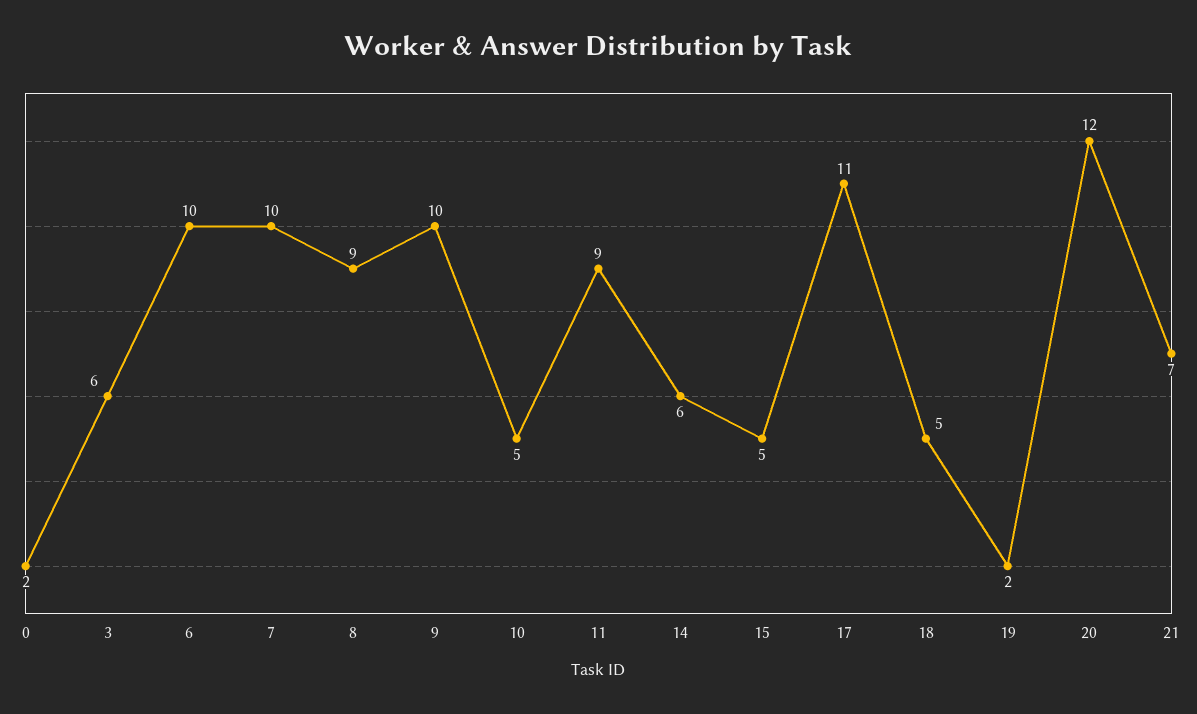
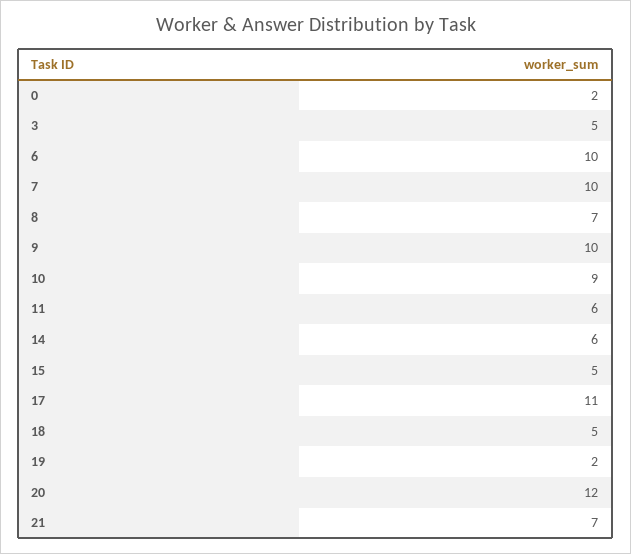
3: 6 -> 5
8: 9 -> 7
10: 5 -> 9
11: 9 -> 6

